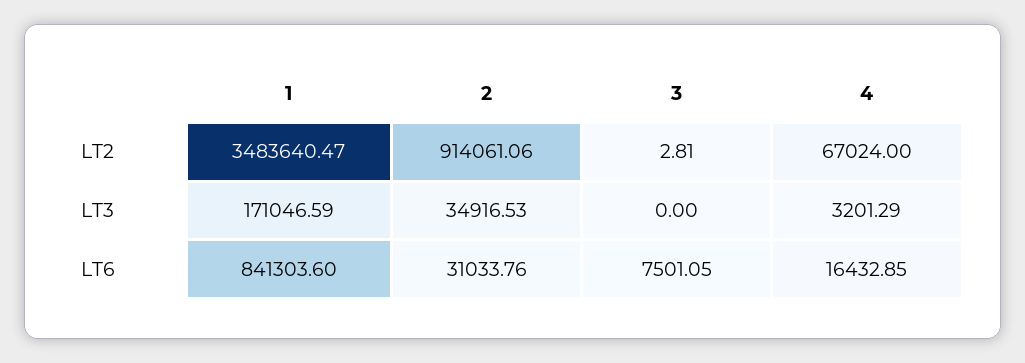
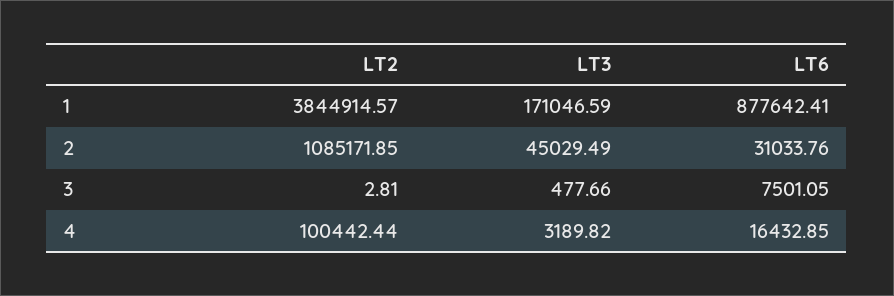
1, LT2: 3483640.47 -> 3844914.57
2, LT2: 914061.06 -> 1085171.85
4, LT2: 67024 -> 100442.44
2, LT3: 34916.53 -> 45029.49
3, LT3: 0 -> 477.66
4, LT3: 3201.29 -> 3189.82
1, LT6: 841303.6 -> 877642.41

